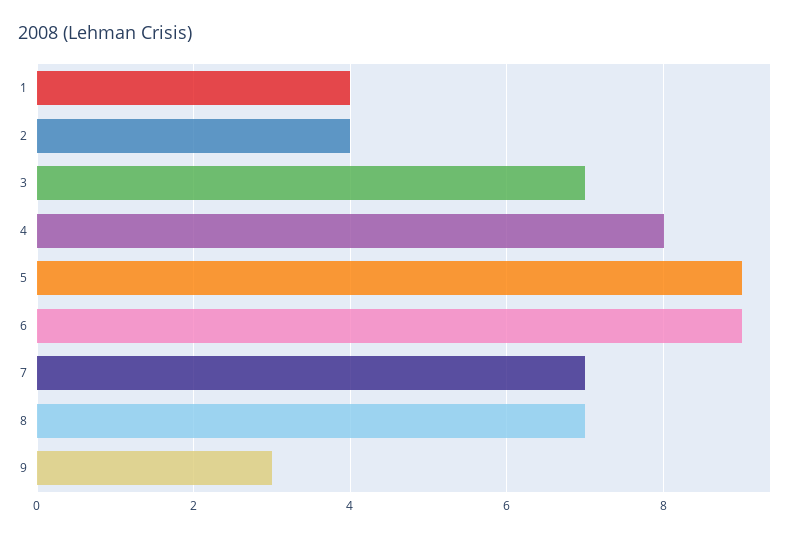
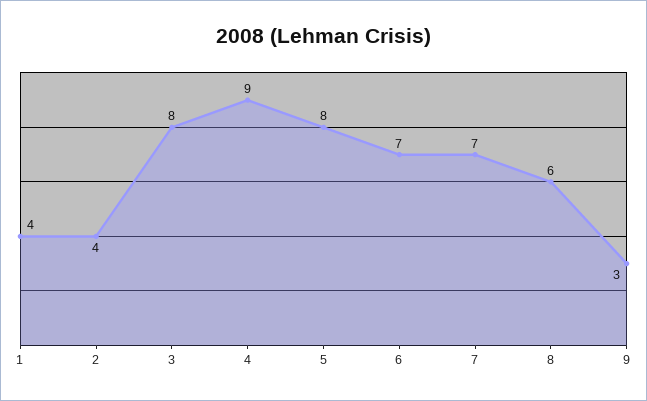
3: 7 -> 8
4: 8 -> 9
5: 9 -> 8
6: 9 -> 7
8: 7 -> 6

